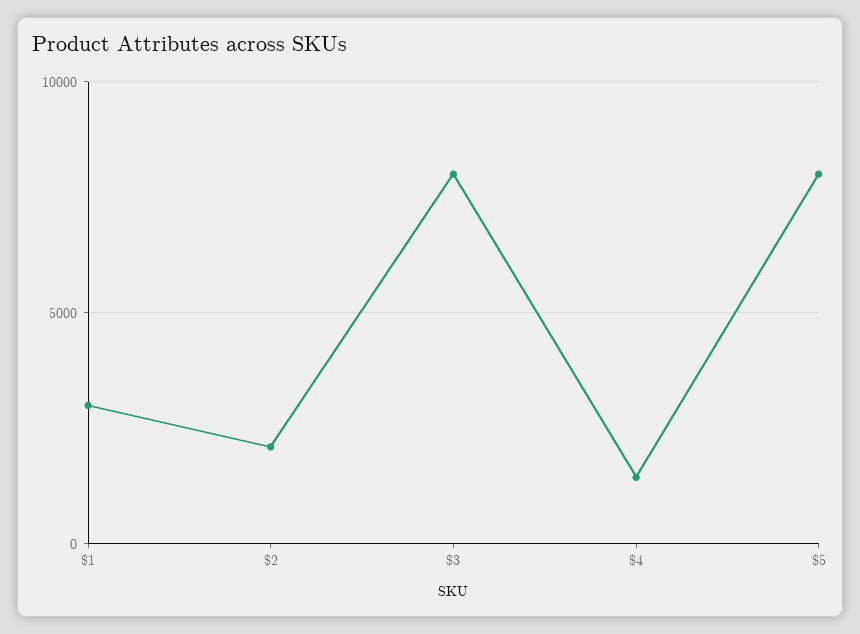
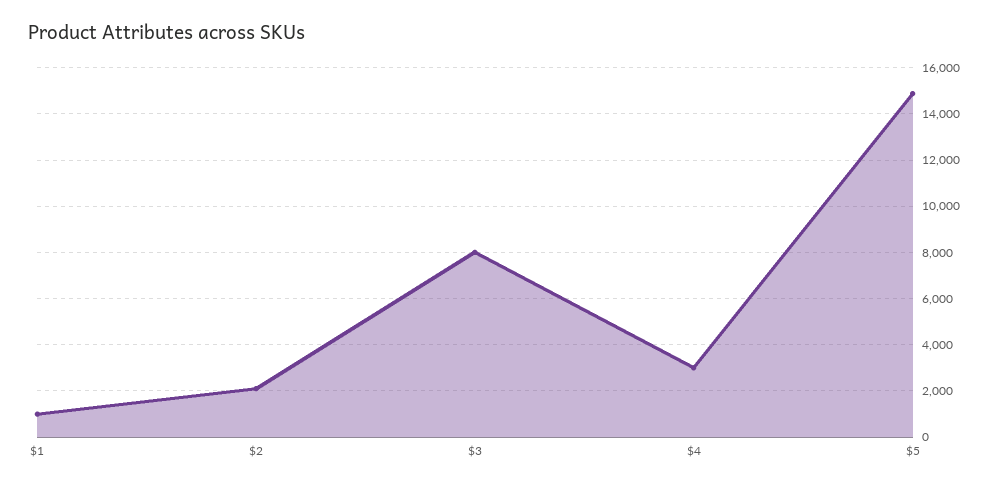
$1: 3000 -> 1000
$4: 1500 -> 3000
$5: 8000 -> 15000

